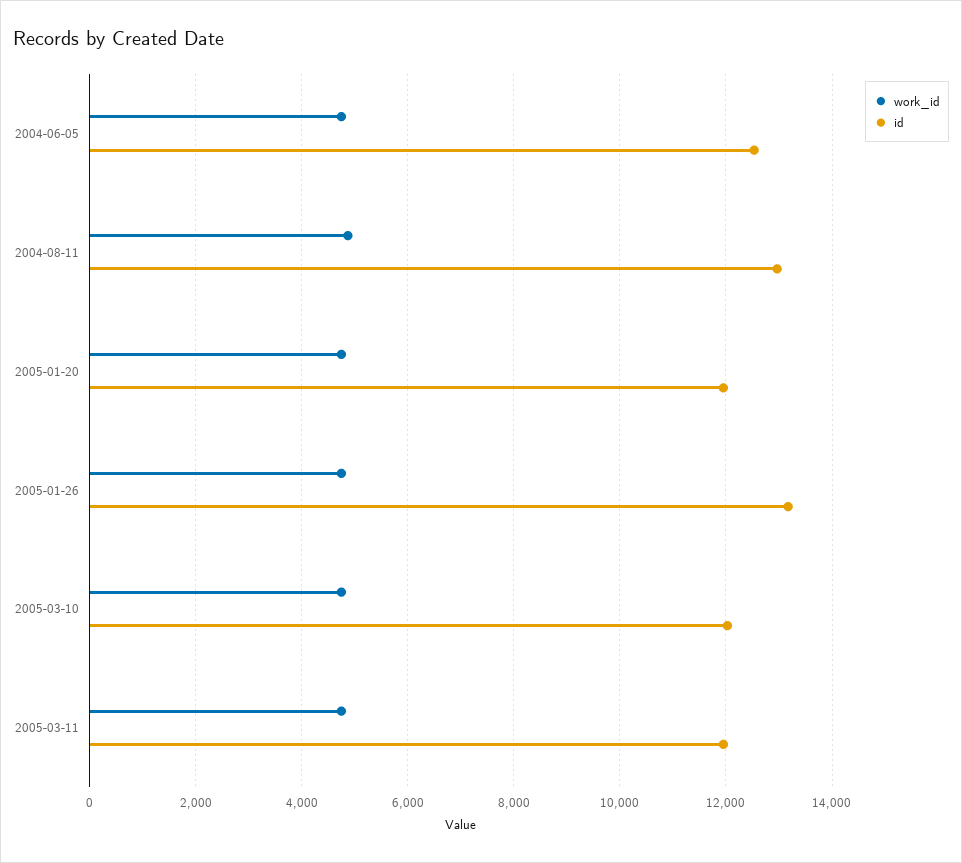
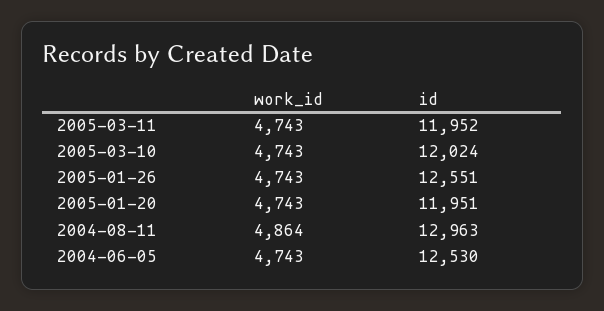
id, 2005-01-26: 13200 -> 12551

